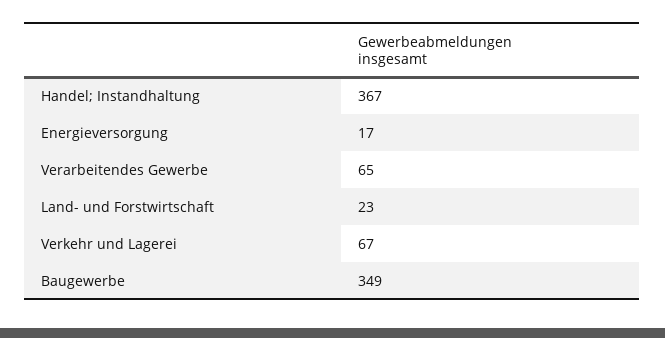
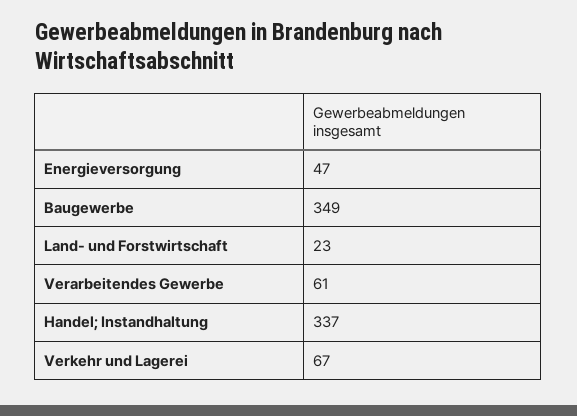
Handel; Instandhaltung: 367 -> 337
Energieversorgung: 17 -> 47
Verarbeitendes Gewerbe: 65 -> 61

